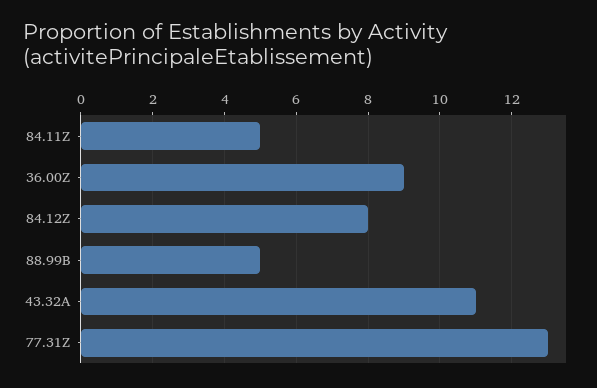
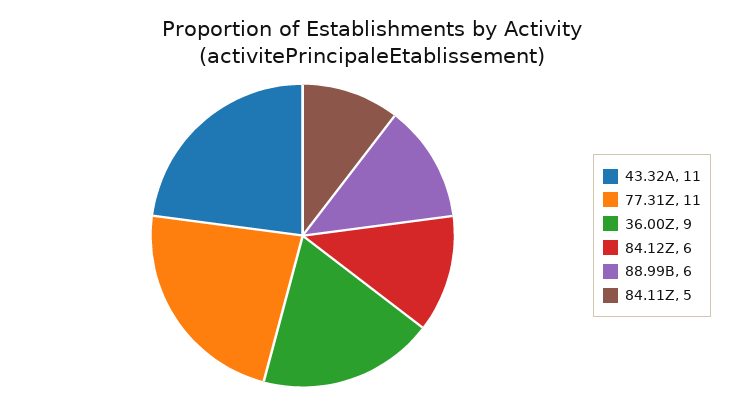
84.12Z: 8 -> 6
88.99B: 5 -> 6
77.31Z: 13 -> 11

